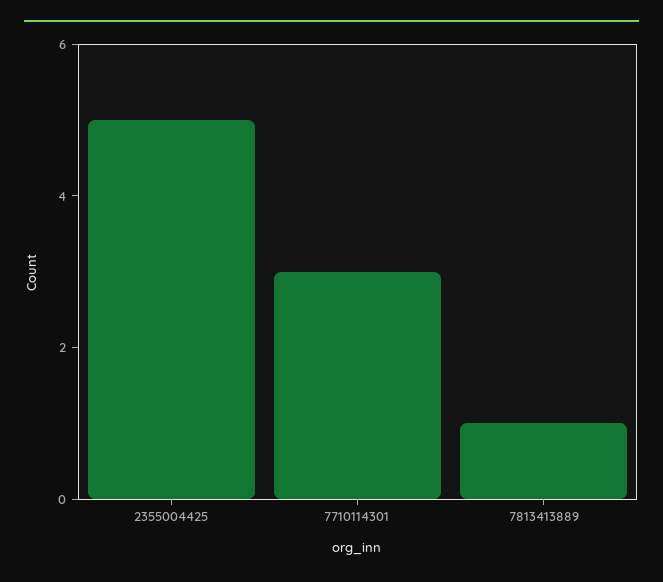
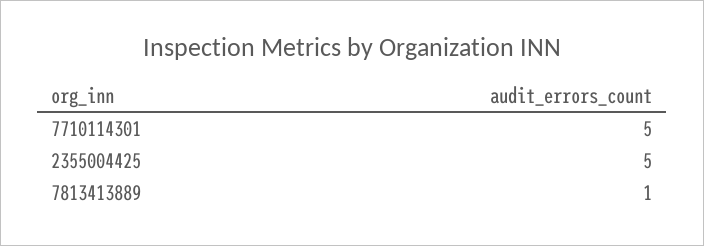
7710114301: 3 -> 5

